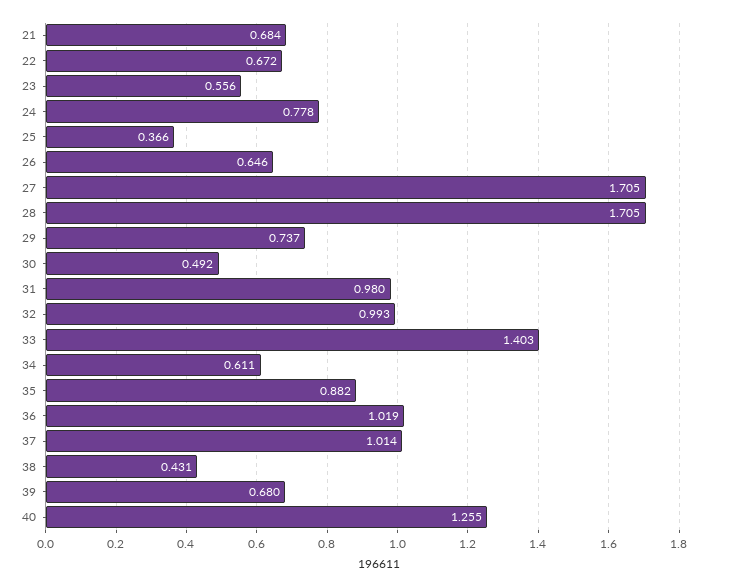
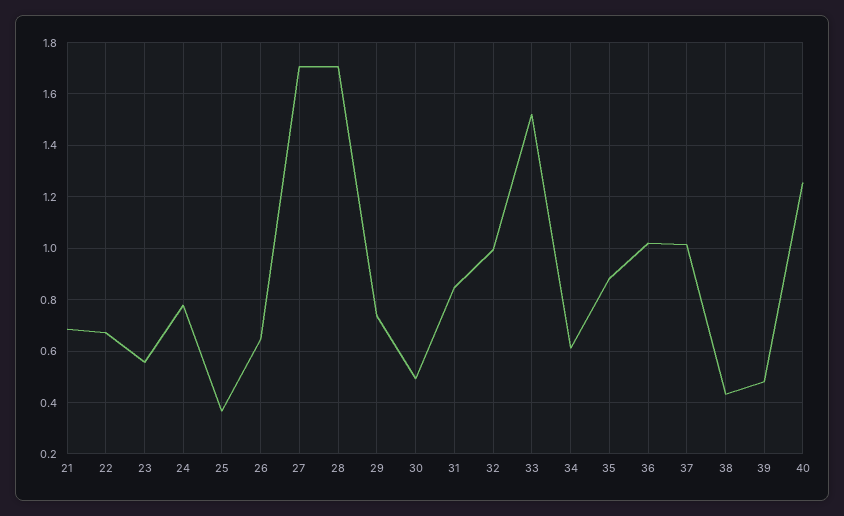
31: 0.98 -> 0.85
33: 1.403 -> 1.525
39: 0.68 -> 0.475

